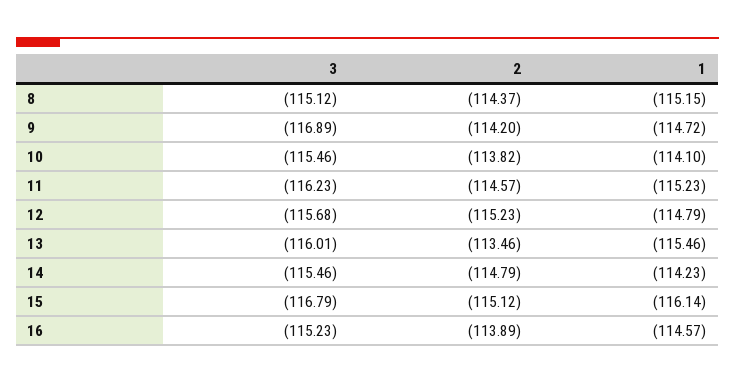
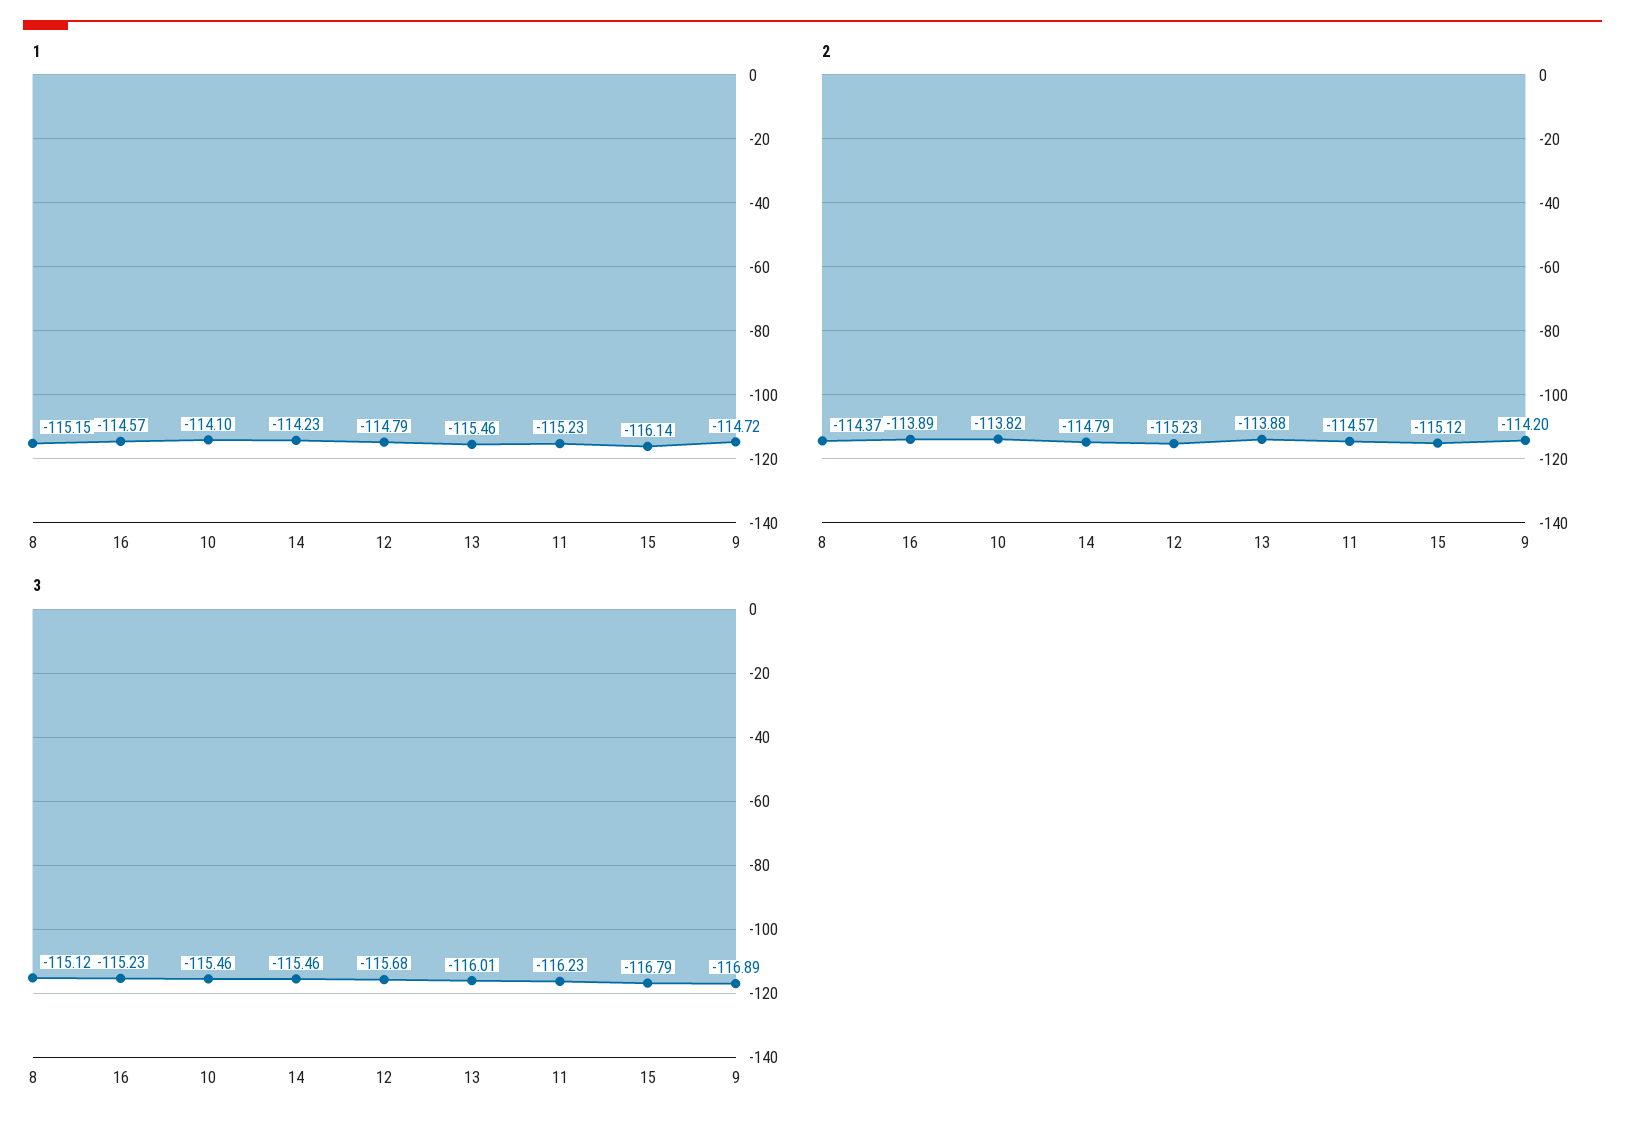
2, 13: -113.46 -> -113.88

